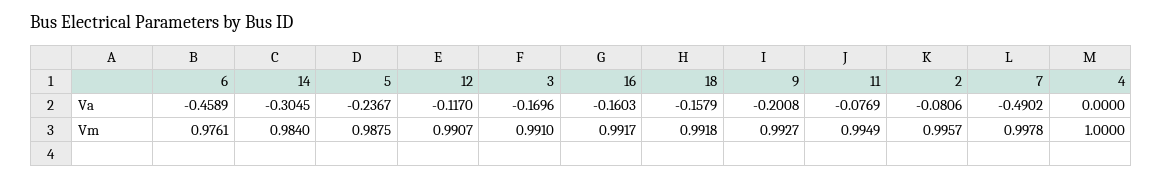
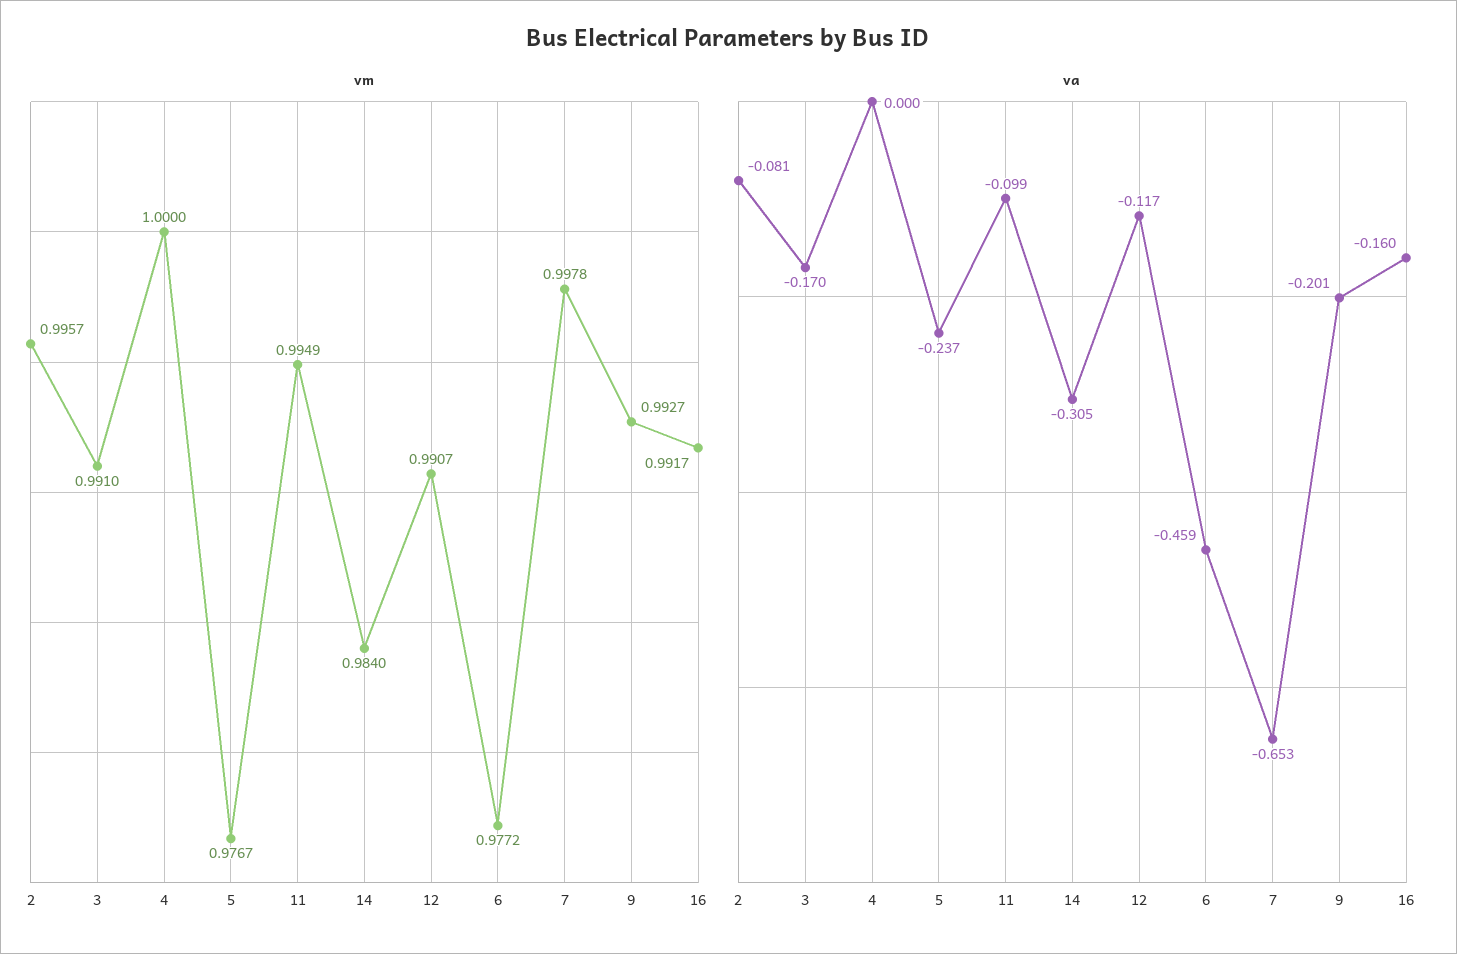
Va, 18: -0.1579 -> none
Va, 11: -0.0769 -> -0.099
Va, 7: -0.4902 -> -0.653
Vm, 6: 0.9761 -> 0.9772
Vm, 5: 0.9875 -> 0.9767
Vm, 18: 0.9918 -> none

